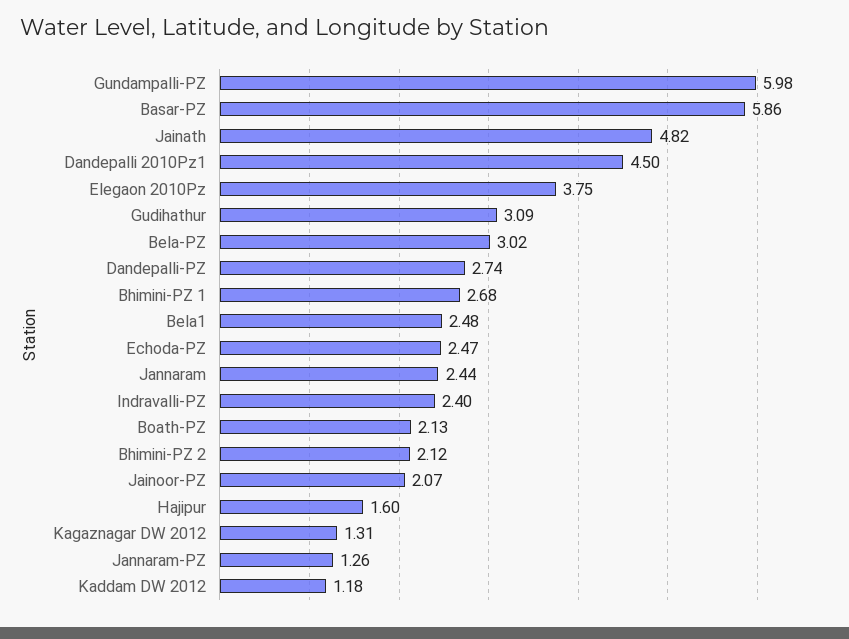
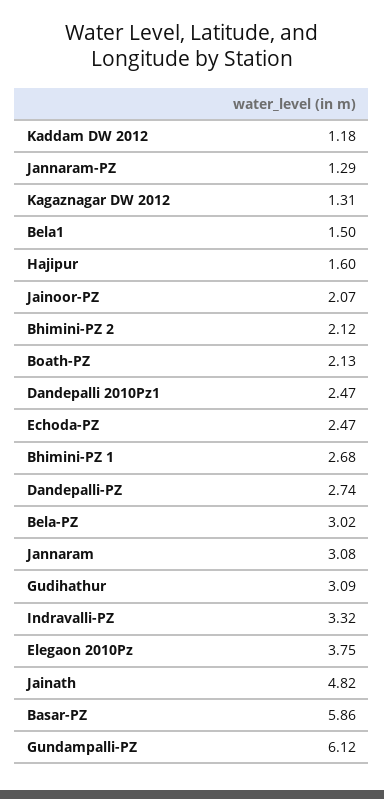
Gundampalli-PZ: 5.98 -> 6.12
Dandepalli 2010Pz1: 4.5 -> 2.47
Bela1: 2.48 -> 1.5
Jannaram: 2.44 -> 3.08
Indravalli-PZ: 2.4 -> 3.32
Jannaram-PZ: 1.26 -> 1.29

